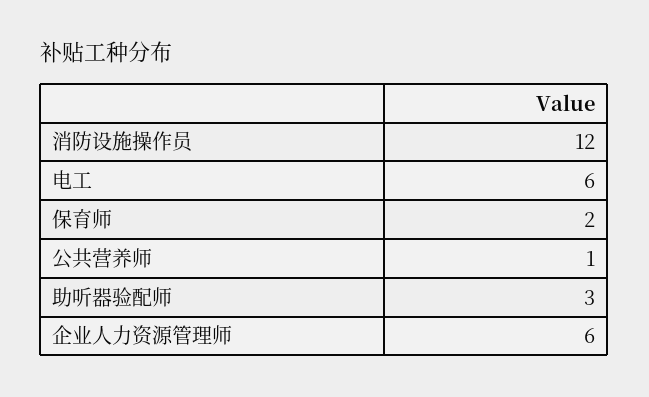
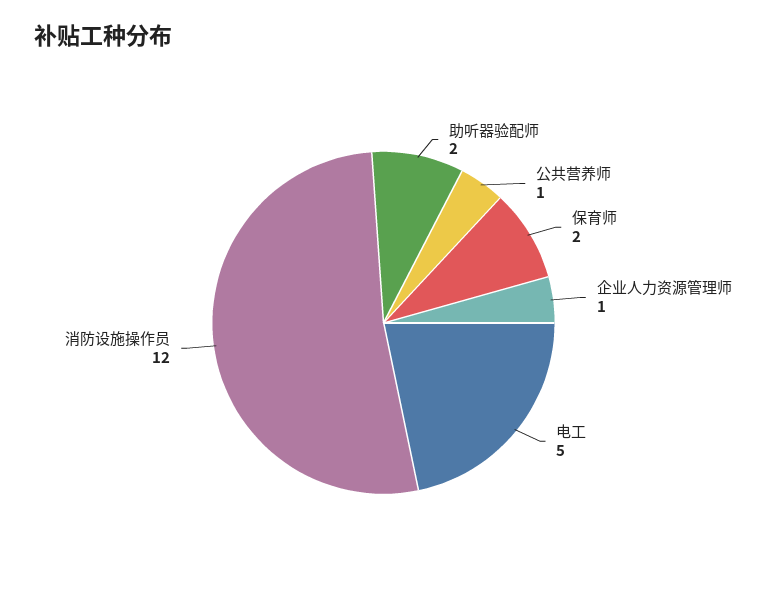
电工: 6 -> 5
助听器验配师: 3 -> 2
企业人力资源管理师: 6 -> 1

